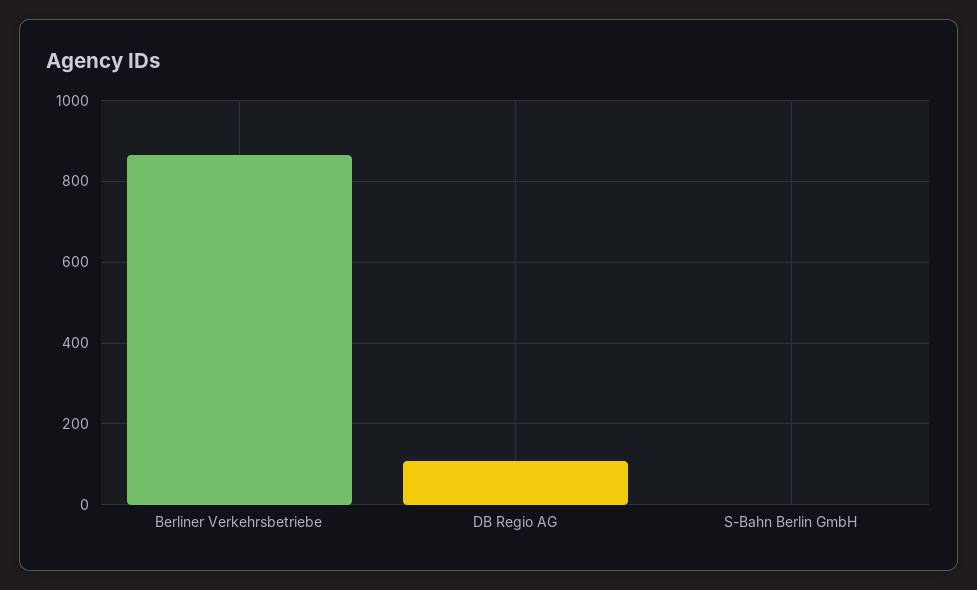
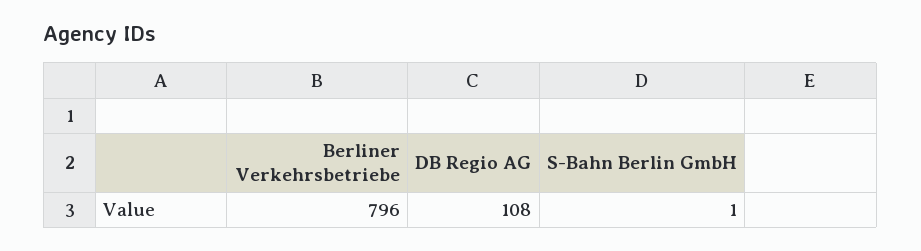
Berliner Verkehrsbetriebe: 860 -> 796

